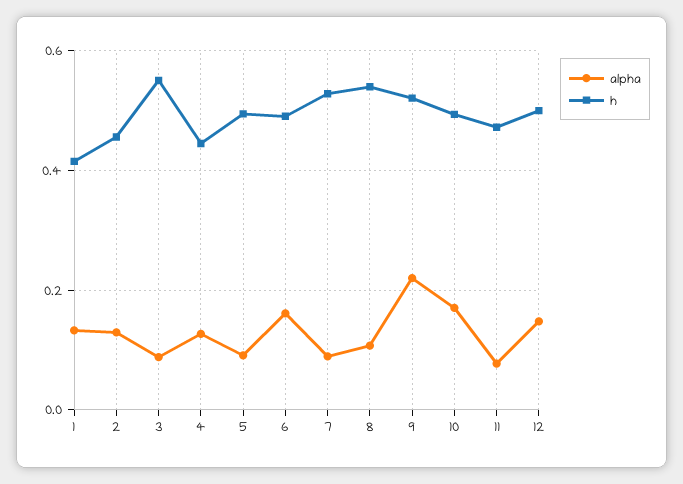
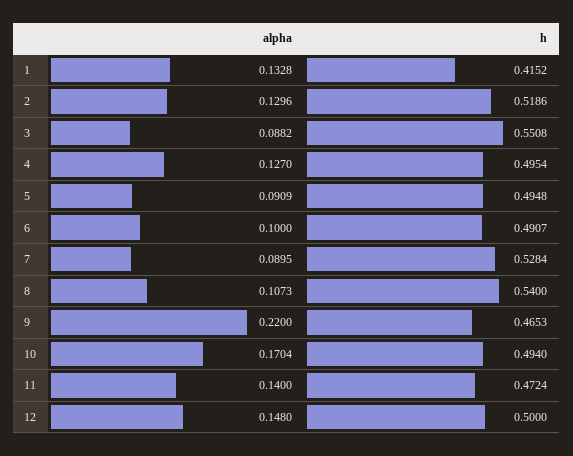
h, 2: 0.46 -> 0.5186
h, 4: 0.44 -> 0.4954
alpha, 6: 0.16 -> 0.1
h, 9: 0.52 -> 0.4653
alpha, 11: 0.08 -> 0.14

